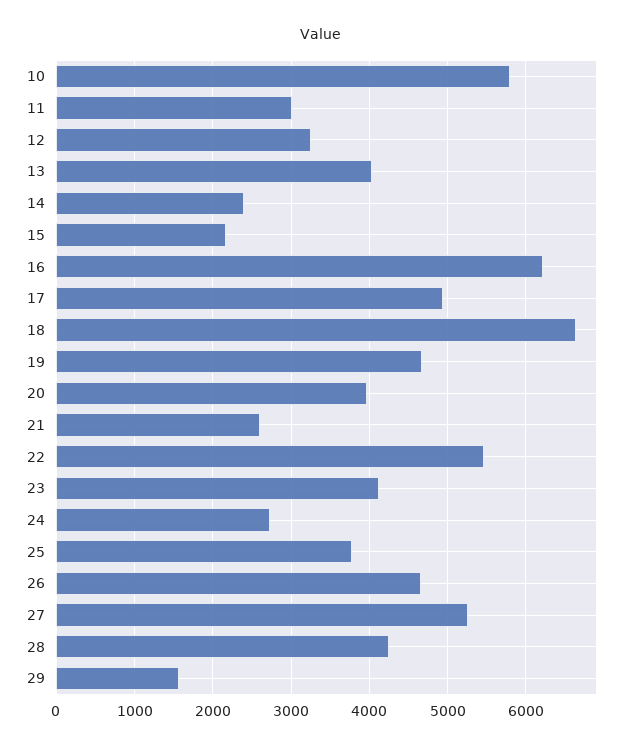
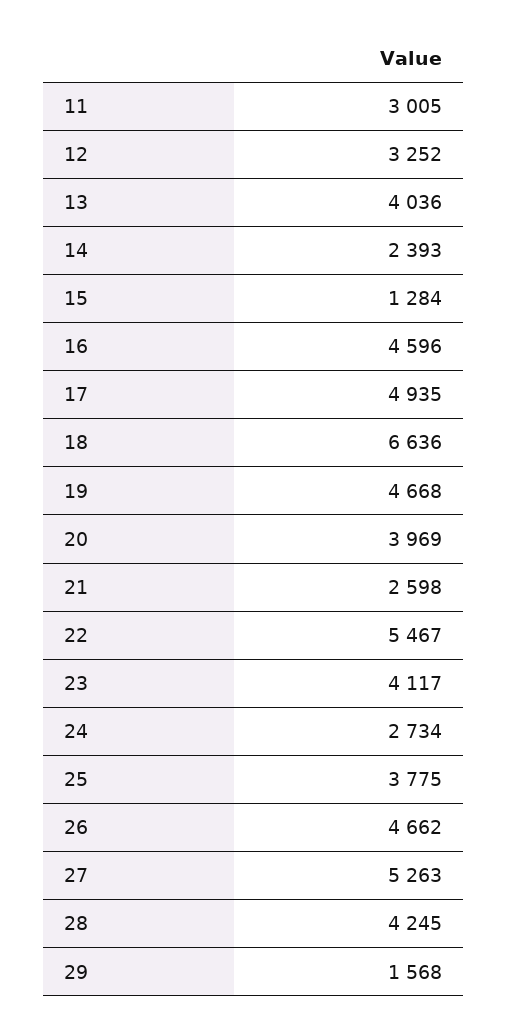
10: 5800 -> none
15: 2200 -> 1284
16: 6200 -> 4596

